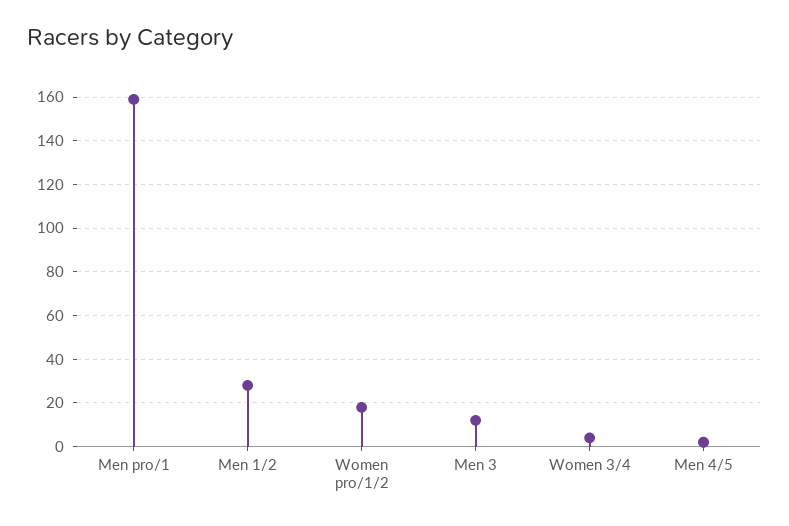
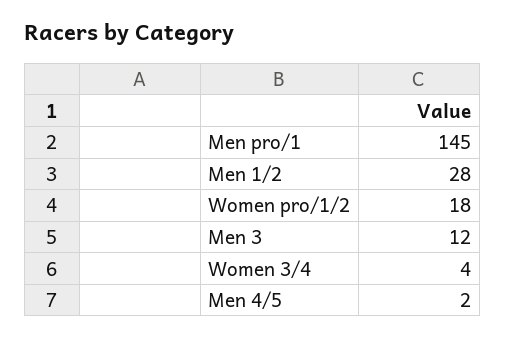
Men pro/1: 160 -> 145

